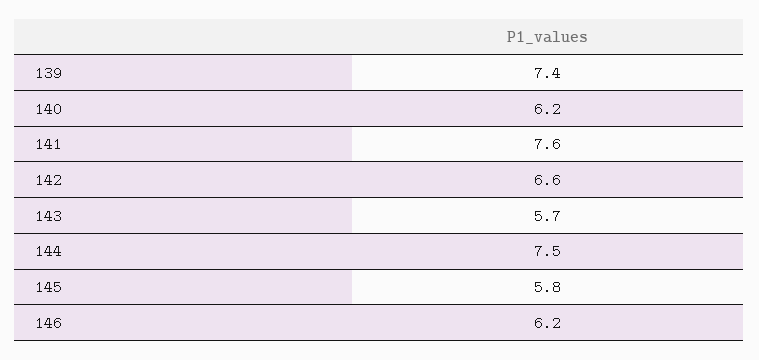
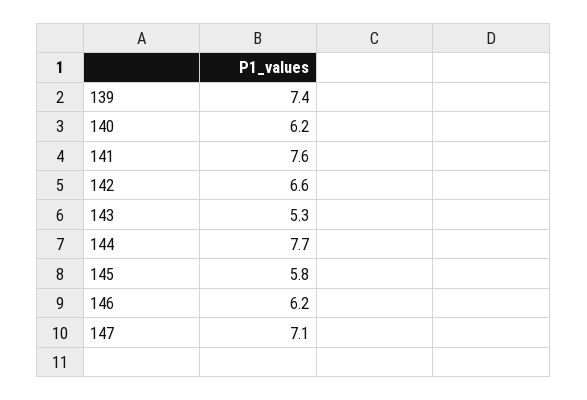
143: 5.7 -> 5.3
144: 7.5 -> 7.7
147: none -> 7.1

